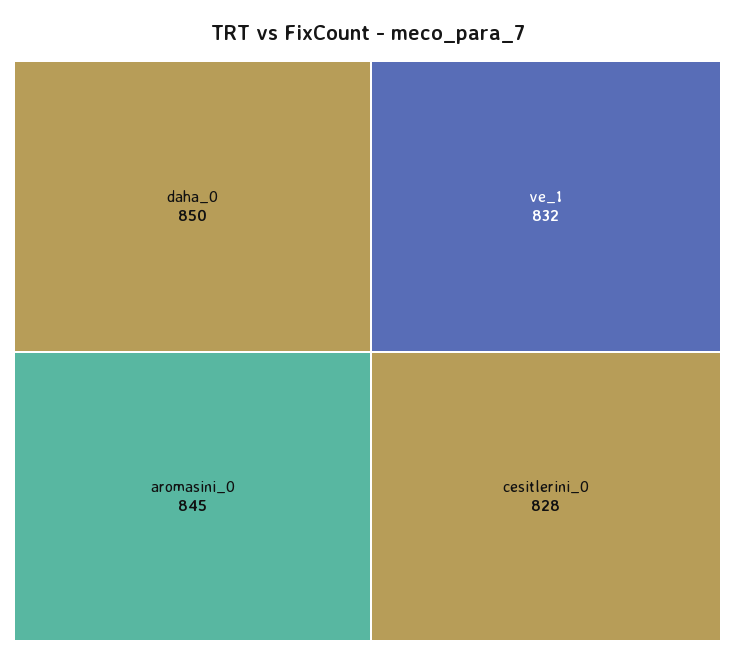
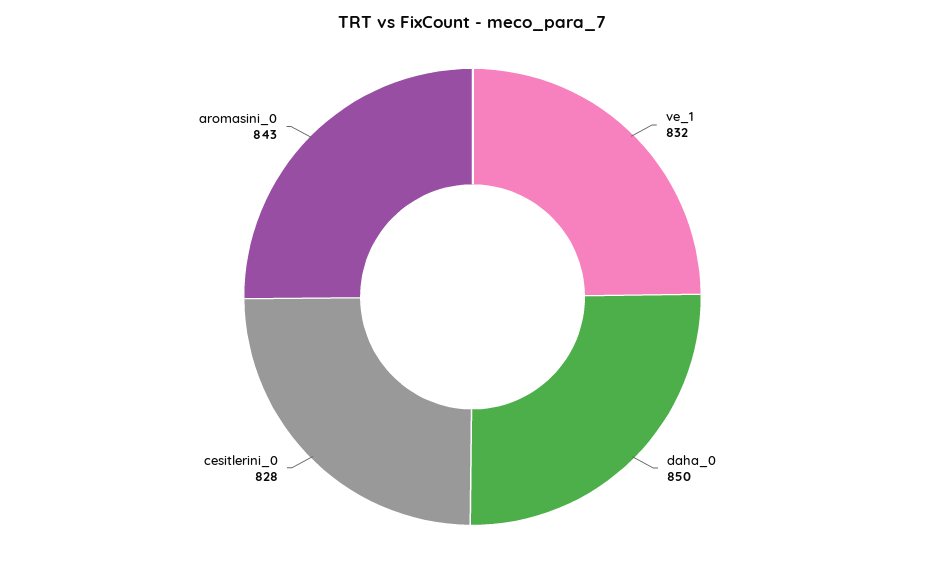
aromasini_0: 845 -> 843

